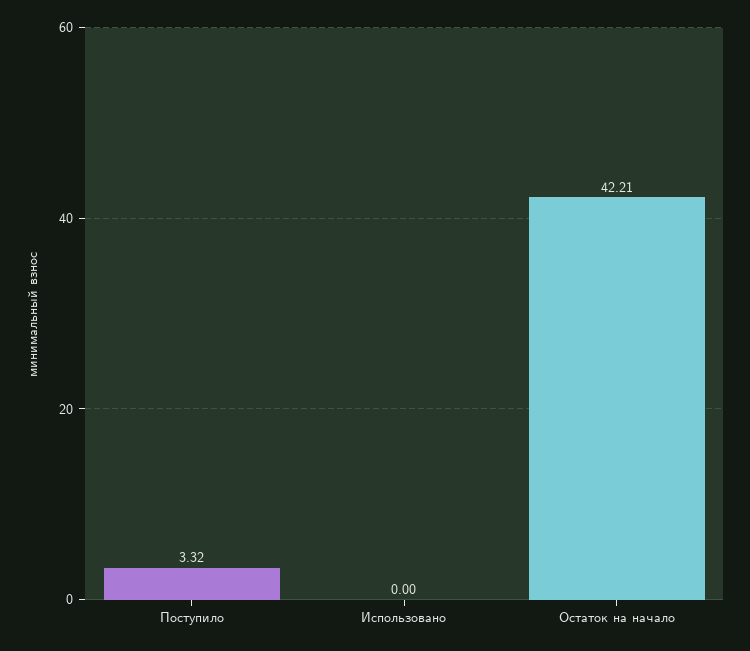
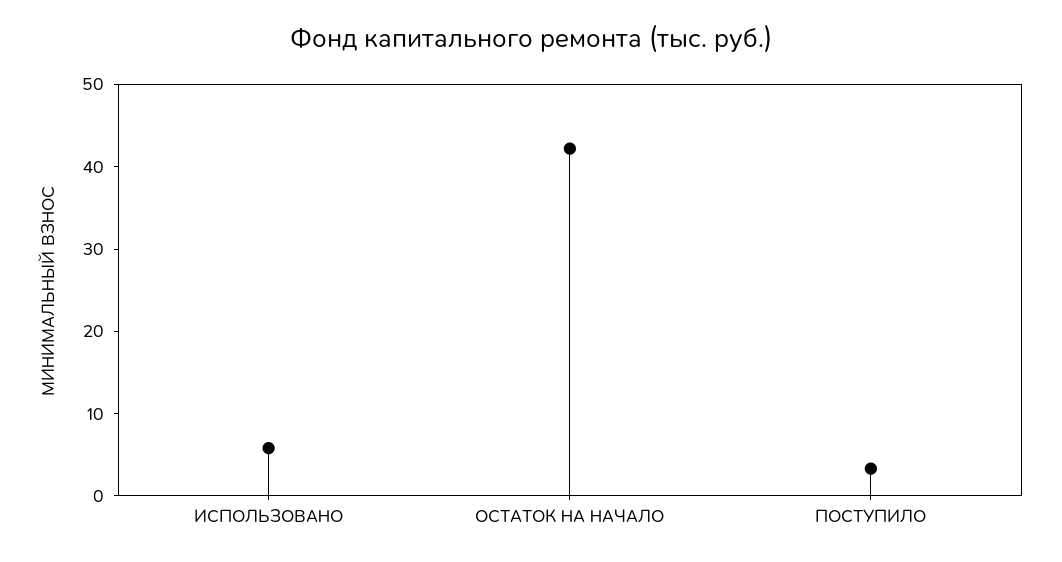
Использовано: 0 -> 6

